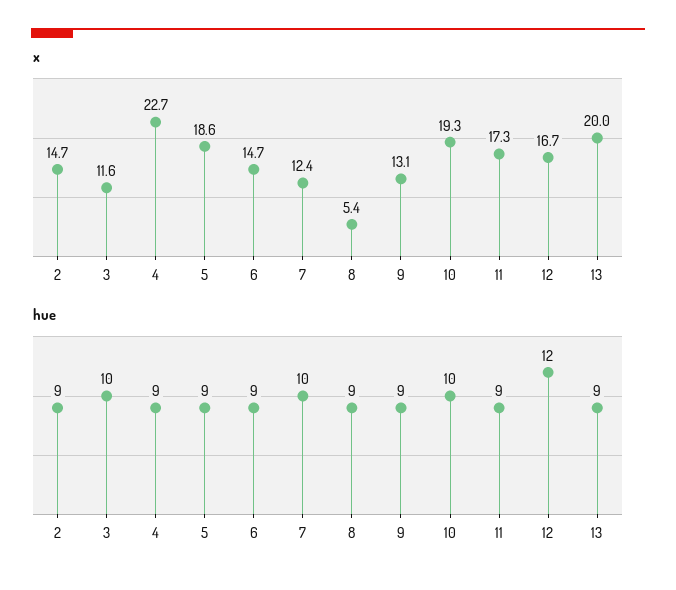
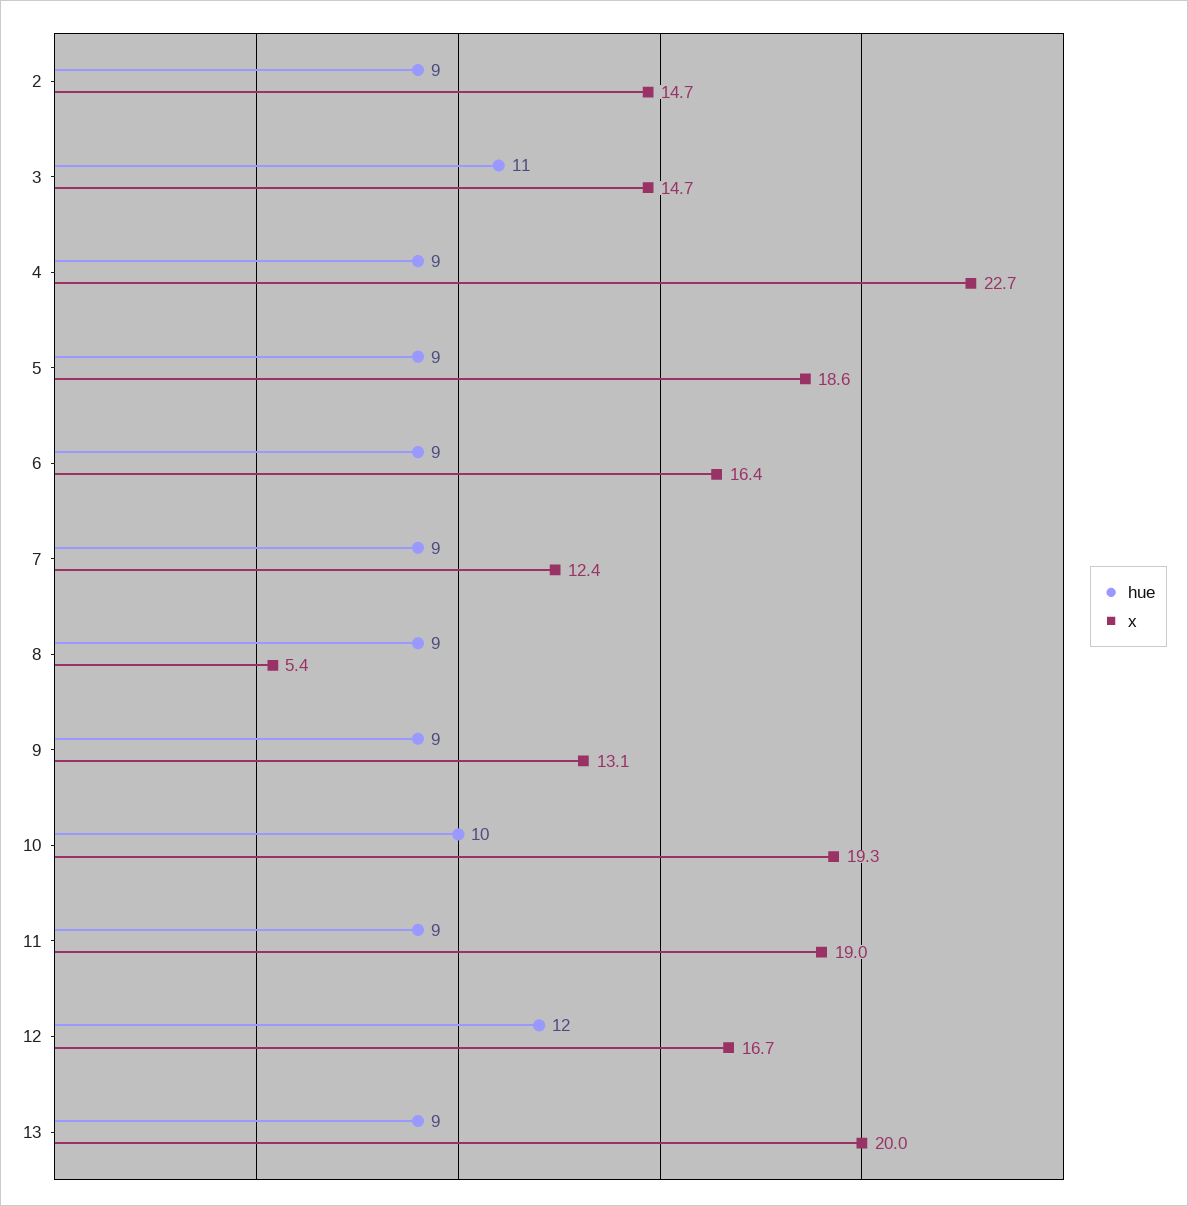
x, 3: 11.6 -> 14.7
x, 6: 14.7 -> 16.4
x, 11: 17.3 -> 19
hue, 3: 10 -> 11
hue, 7: 10 -> 9

